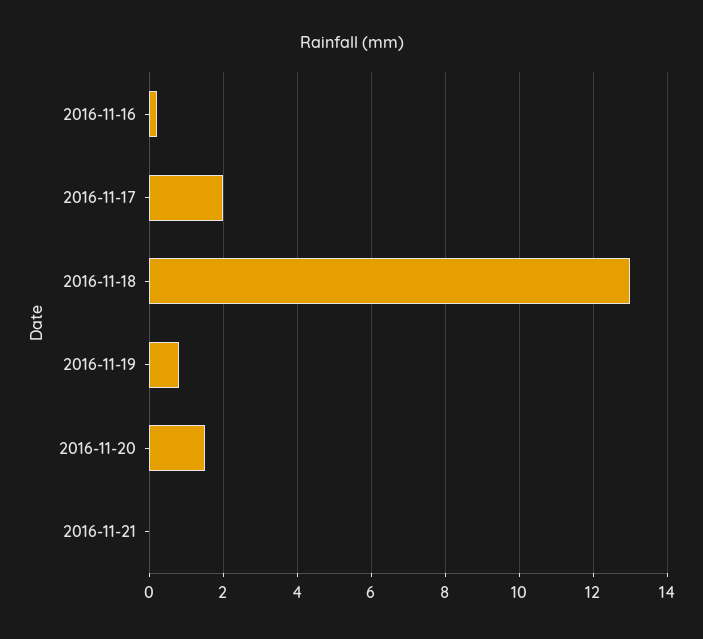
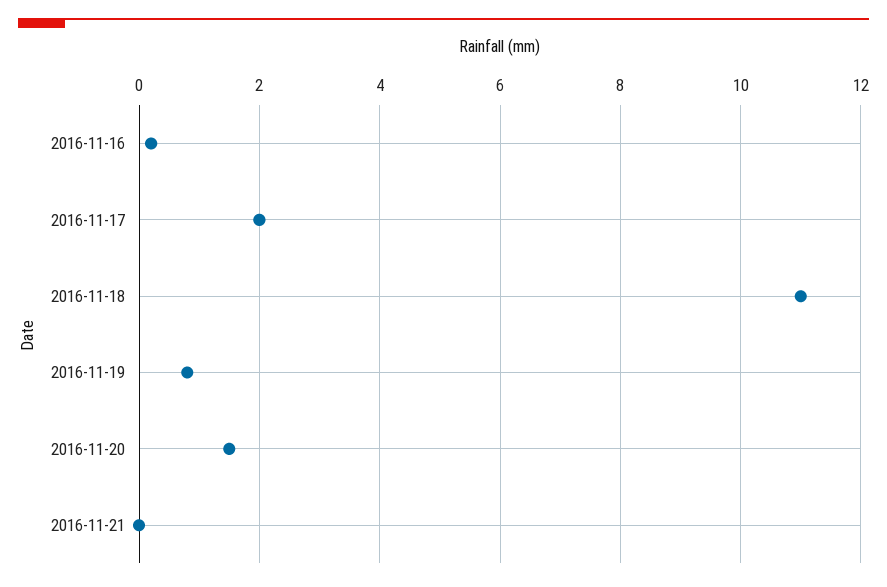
2016-11-18: 13 -> 11

